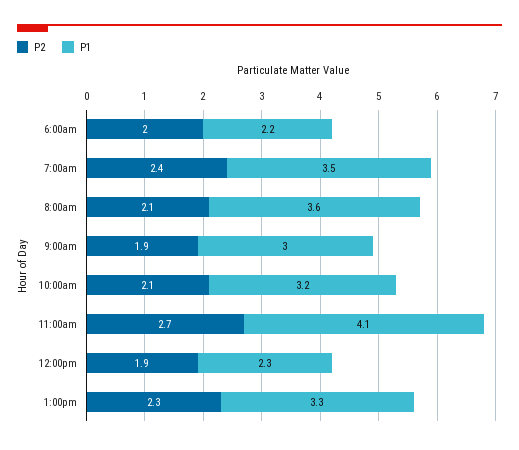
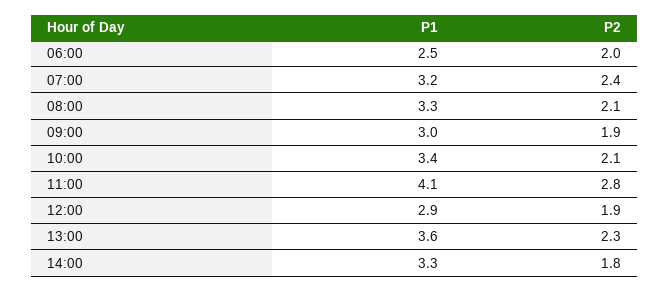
P1, 6:00am: 2.2 -> 2.5
P1, 7:00am: 3.5 -> 3.2
P1, 8:00am: 3.6 -> 3.3
P1, 10:00am: 3.2 -> 3.4
P2, 11:00am: 2.7 -> 2.8
P1, 12:00pm: 2.3 -> 2.9
P1, 1:00pm: 3.3 -> 3.6
P1, 14:00: none -> 3.3
P2, 14:00: none -> 1.8

